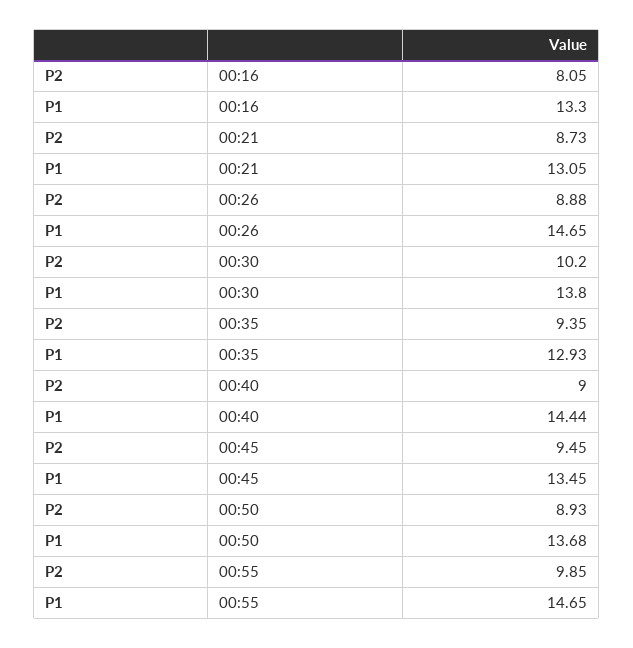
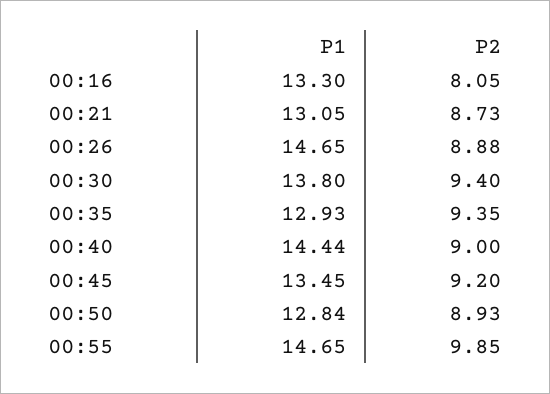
P2, 00:30: 10.2 -> 9.4
P2, 00:45: 9.45 -> 9.2
P1, 00:50: 13.68 -> 12.84

